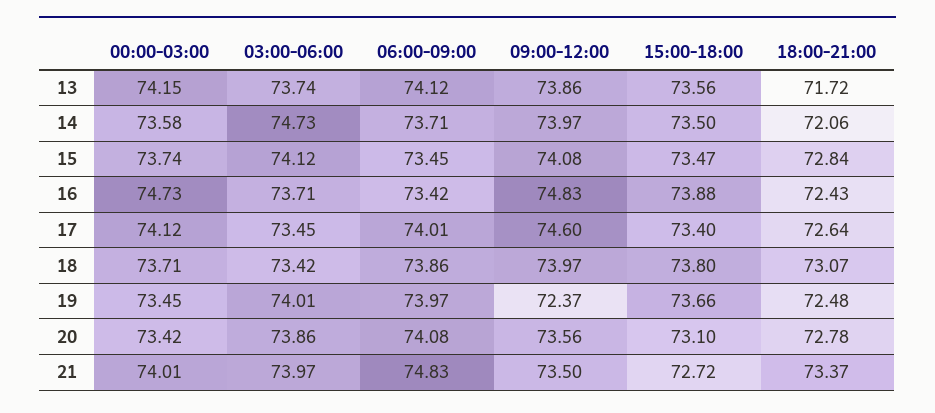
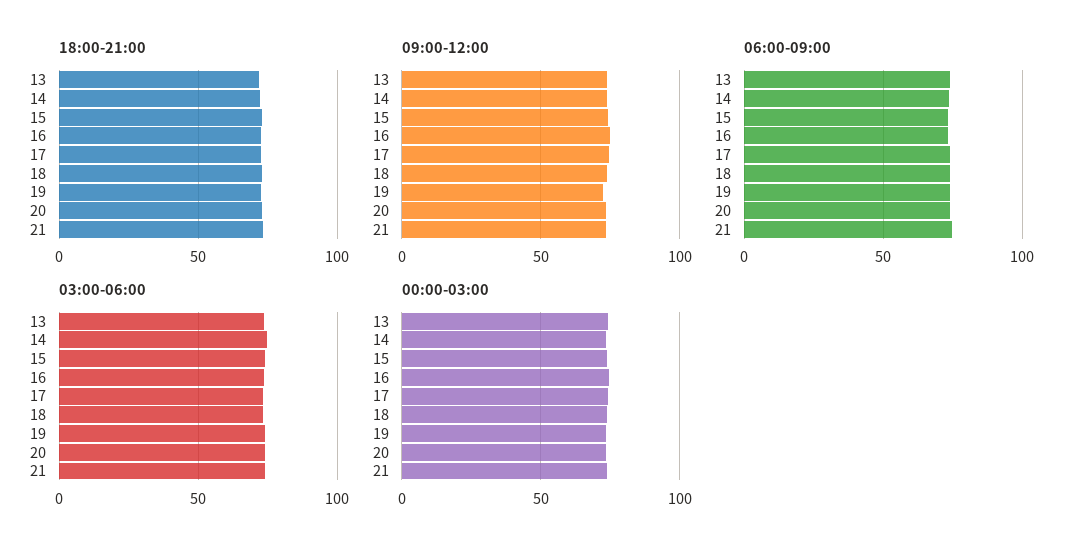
15:00-18:00, 13: 73.56 -> none
15:00-18:00, 14: 73.5 -> none
15:00-18:00, 15: 73.47 -> none
15:00-18:00, 16: 73.88 -> none
15:00-18:00, 17: 73.4 -> none
15:00-18:00, 18: 73.8 -> none
15:00-18:00, 19: 73.66 -> none
15:00-18:00, 20: 73.1 -> none
15:00-18:00, 21: 72.72 -> none

